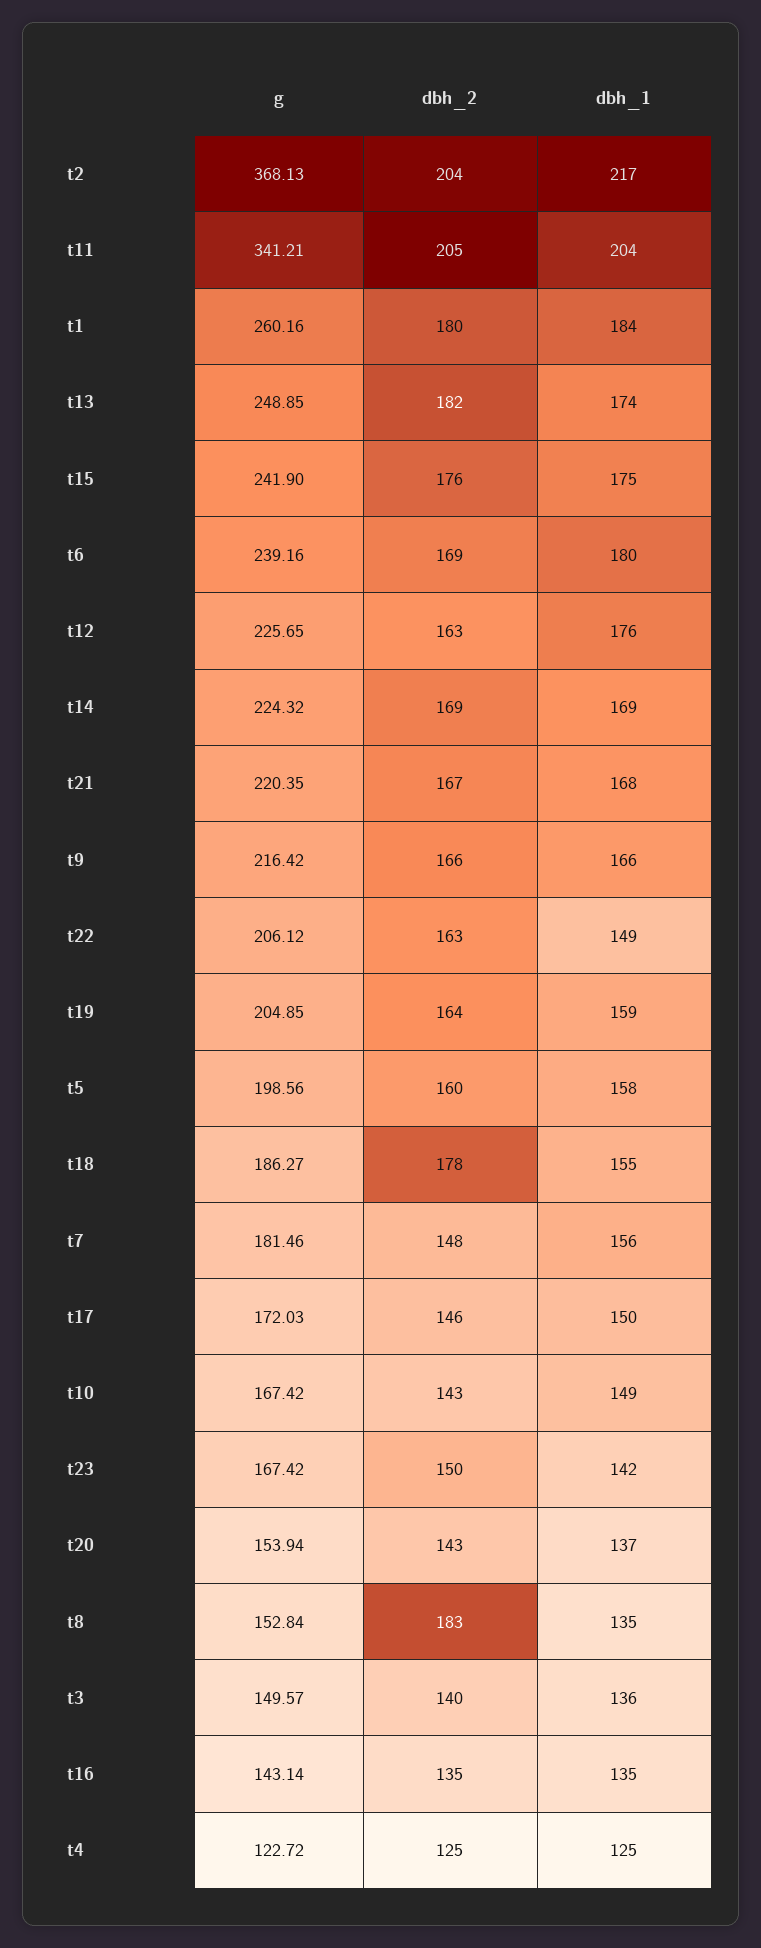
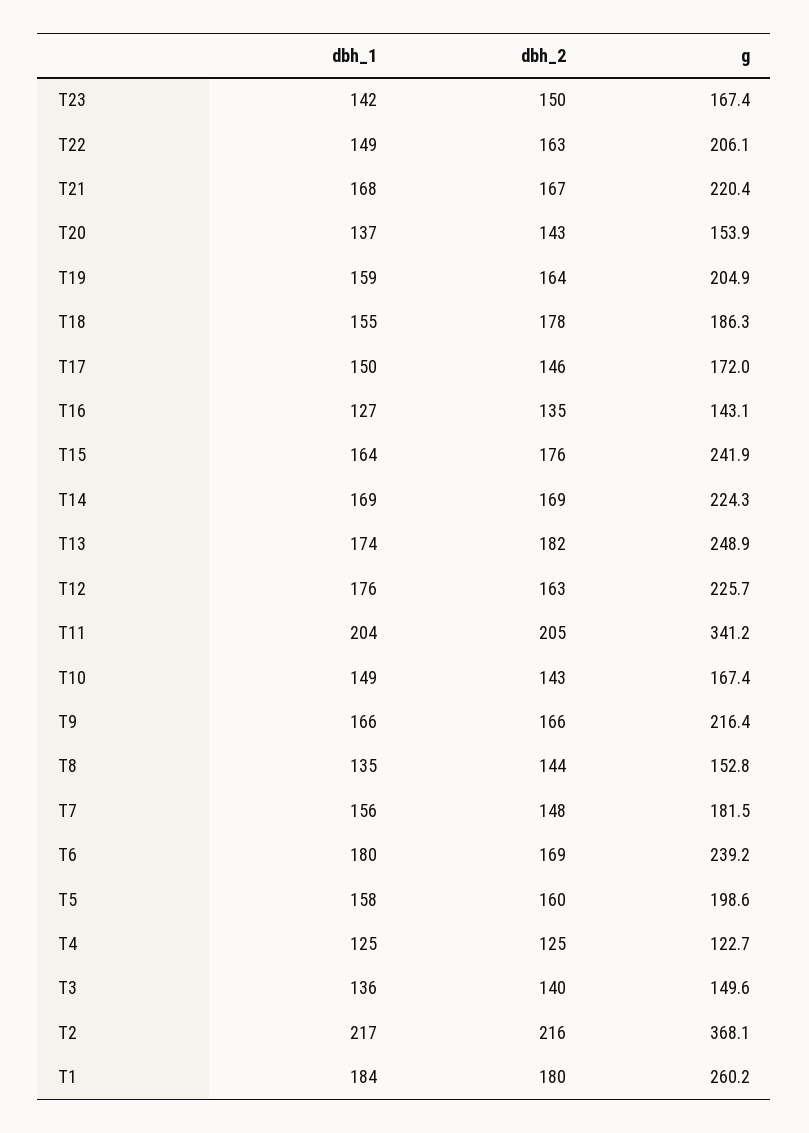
dbh_2, t2: 204 -> 216
dbh_1, t15: 175 -> 164
dbh_2, t8: 183 -> 144
dbh_1, t16: 135 -> 127

